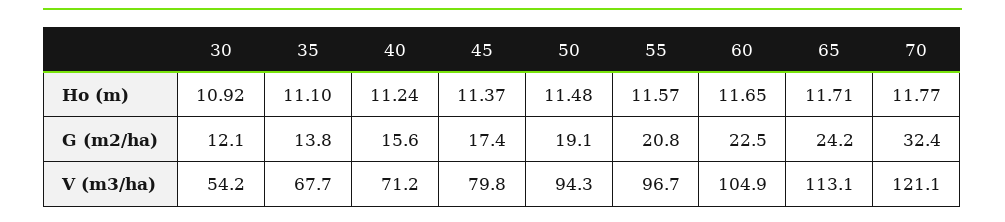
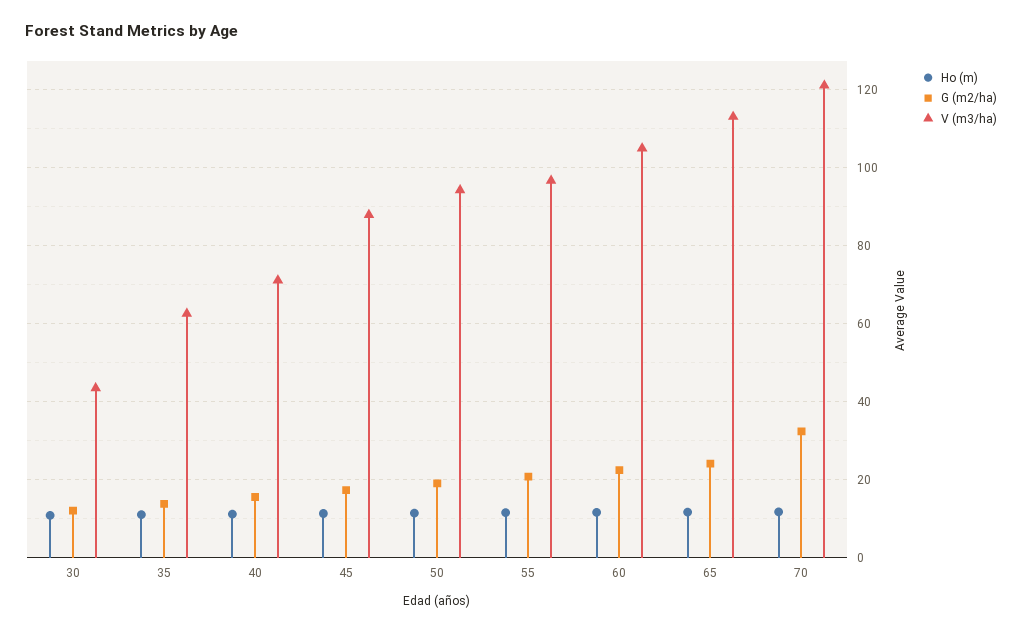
V (m3/ha), 30: 54.2 -> 44
V (m3/ha), 35: 67.7 -> 62
V (m3/ha), 45: 79.8 -> 88

